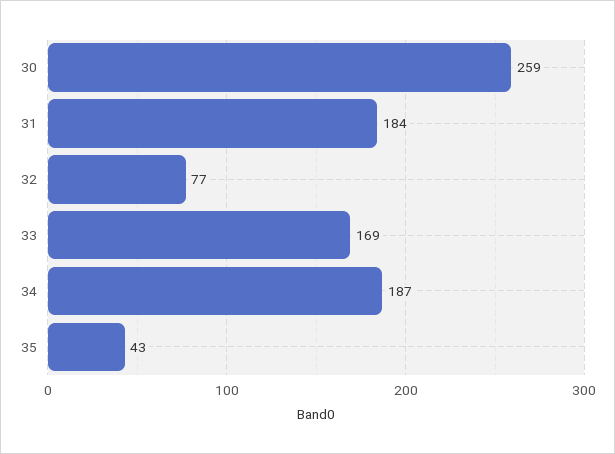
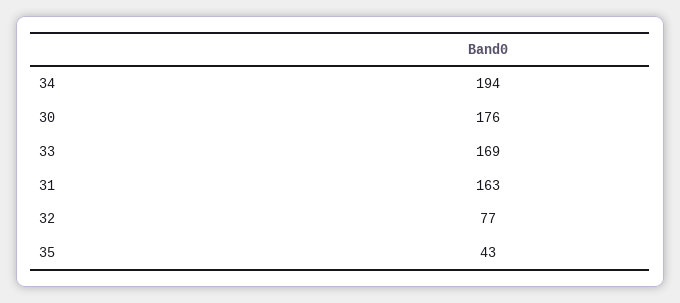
30: 259 -> 176
31: 184 -> 163
34: 187 -> 194

